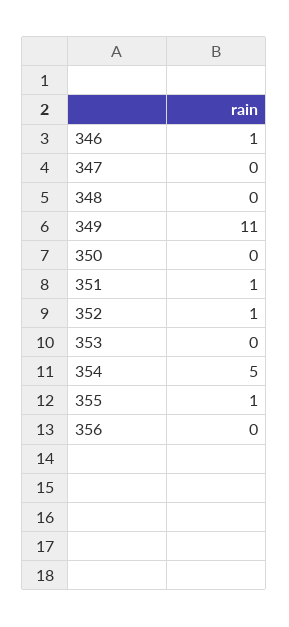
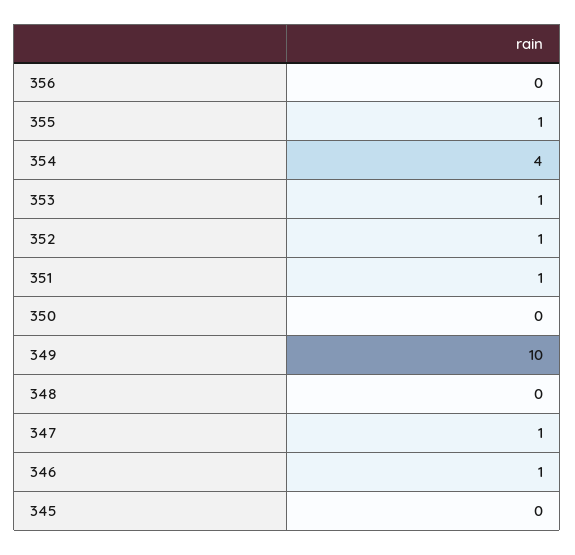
347: 0 -> 1
349: 11 -> 10
353: 0 -> 1
354: 5 -> 4
345: none -> 0

